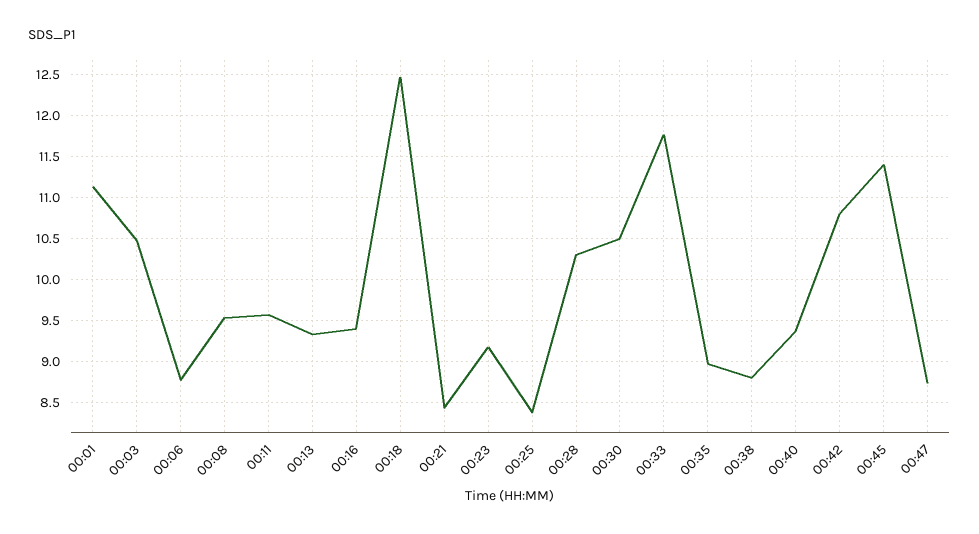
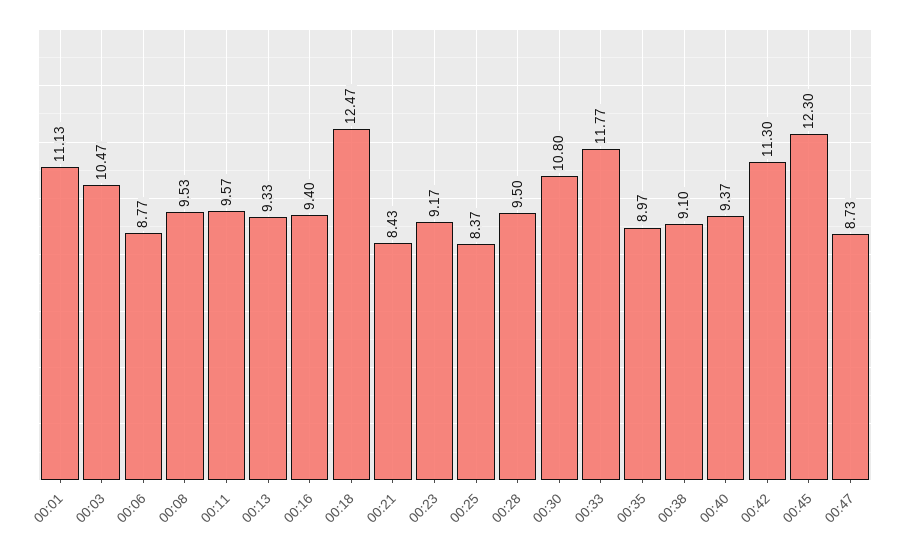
00:28: 10.3 -> 9.5
00:30: 10.5 -> 10.8
00:38: 8.8 -> 9.1
00:42: 10.8 -> 11.3
00:45: 11.4 -> 12.3

